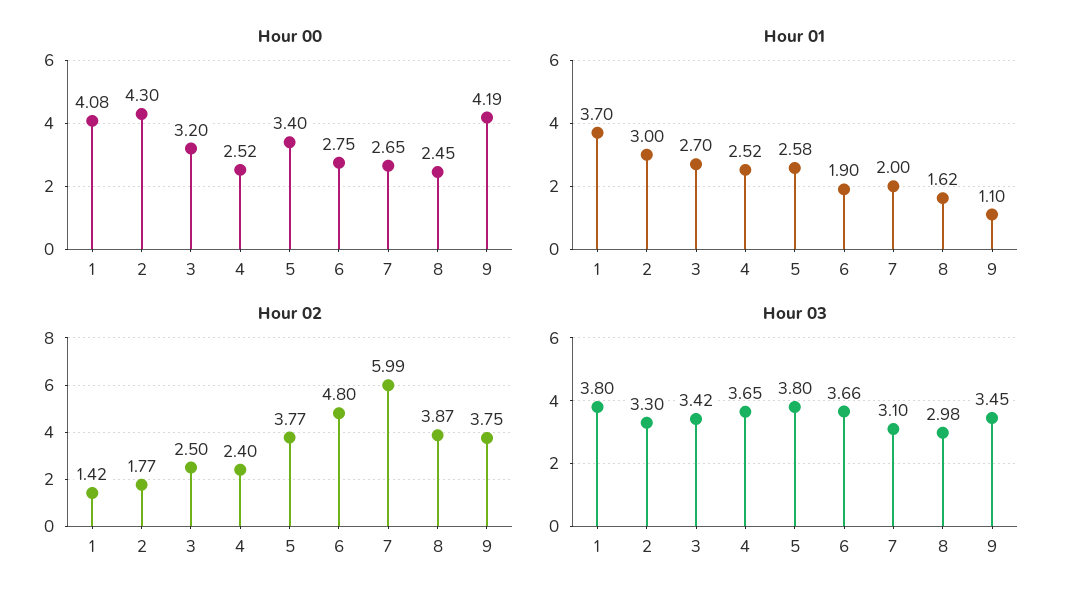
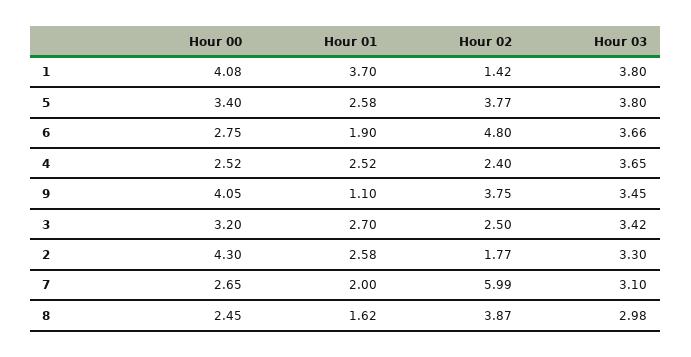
Hour 00, 9: 4.19 -> 4.05
Hour 01, 2: 3 -> 2.58

